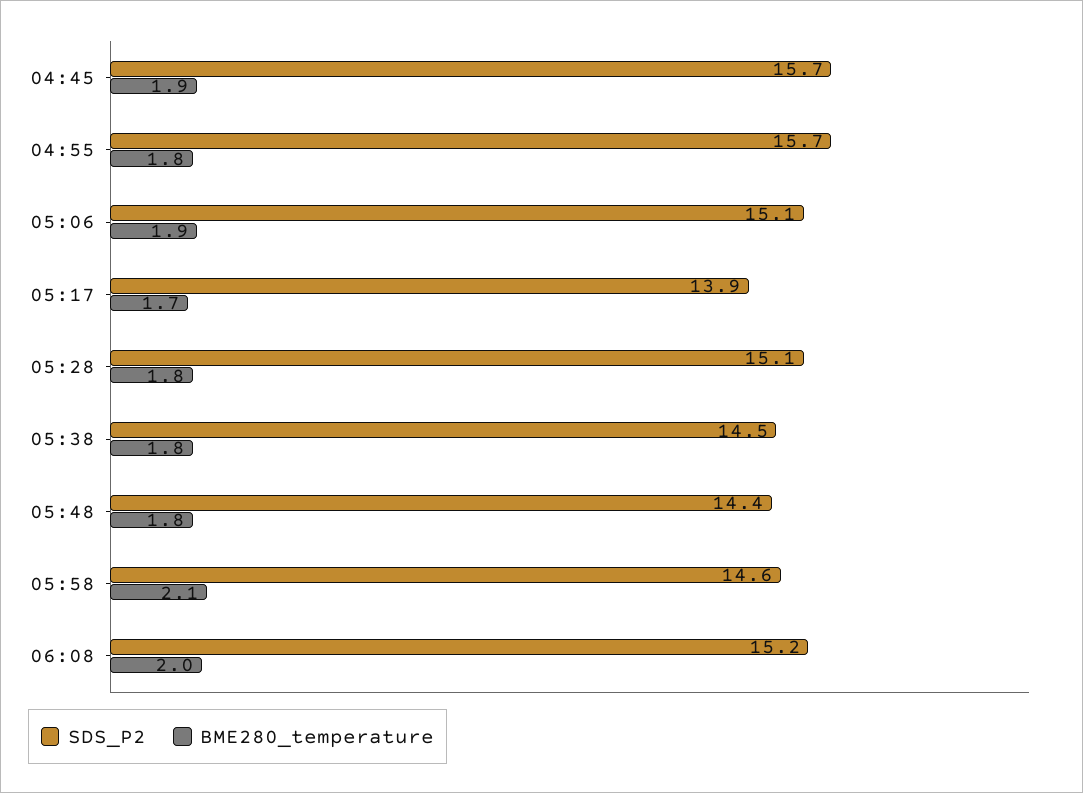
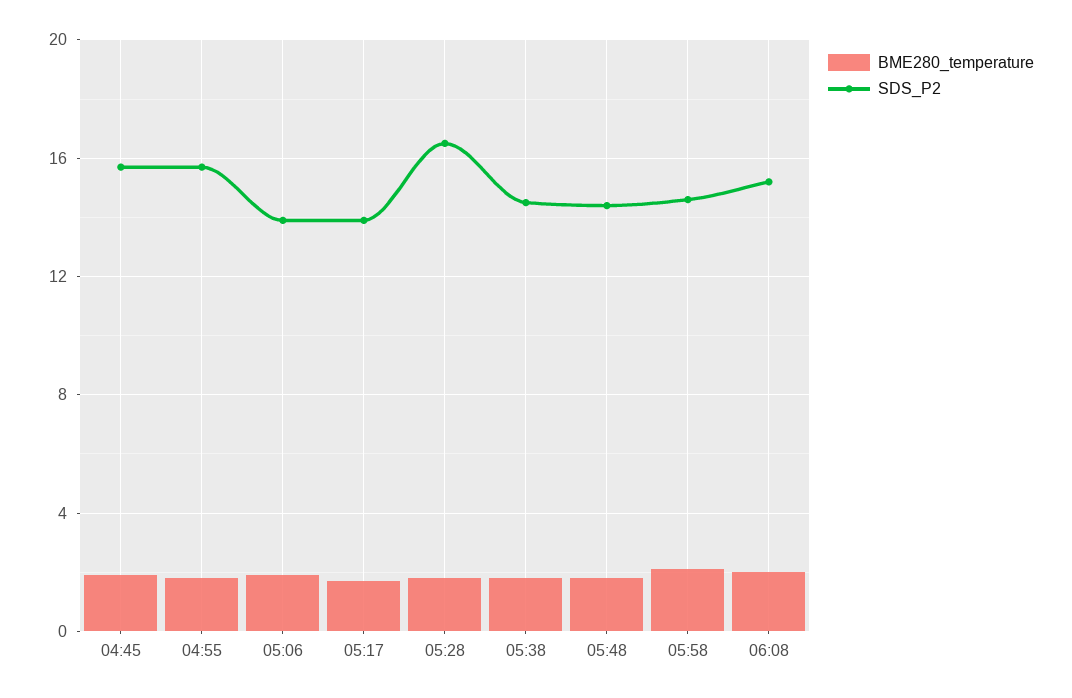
SDS_P2, 05:06: 15.1 -> 14
SDS_P2, 05:28: 15.1 -> 16.5

